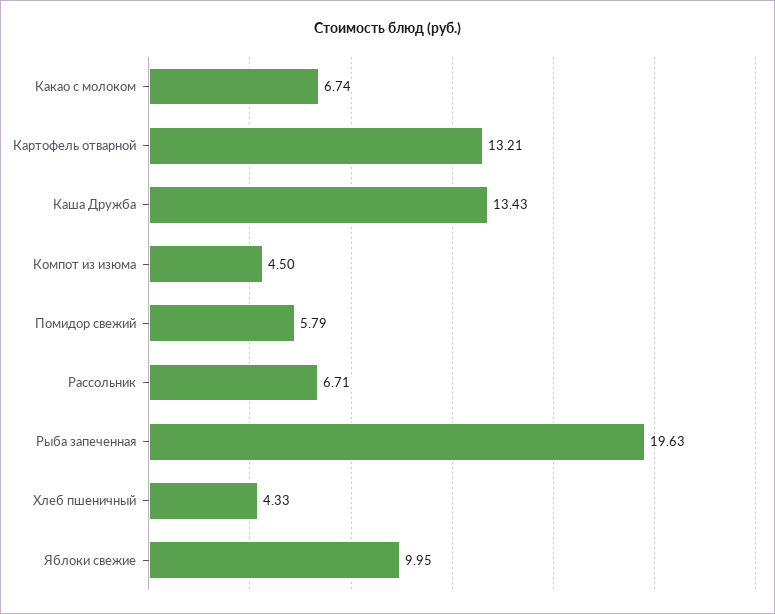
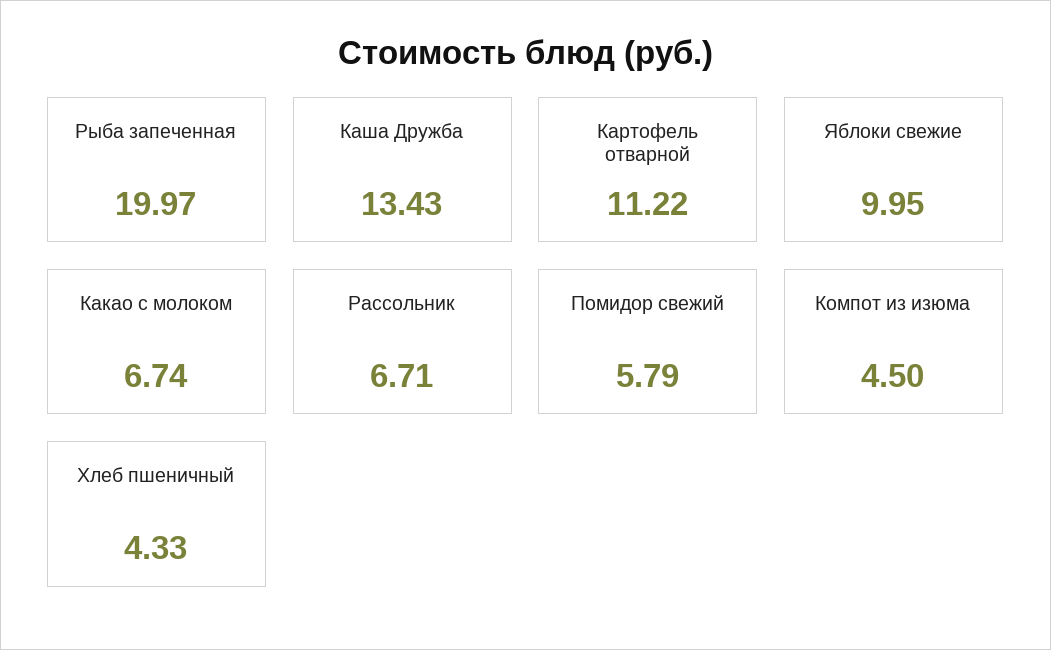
Картофель отварной: 13.21 -> 11.22
Рыба запеченная: 19.63 -> 19.97

